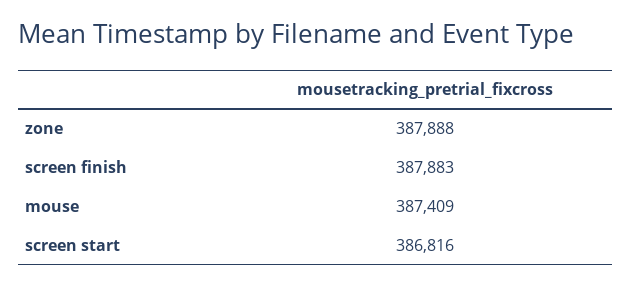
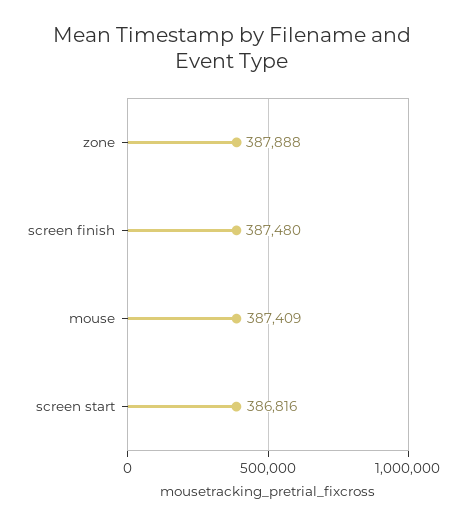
screen finish: 387883 -> 387480

